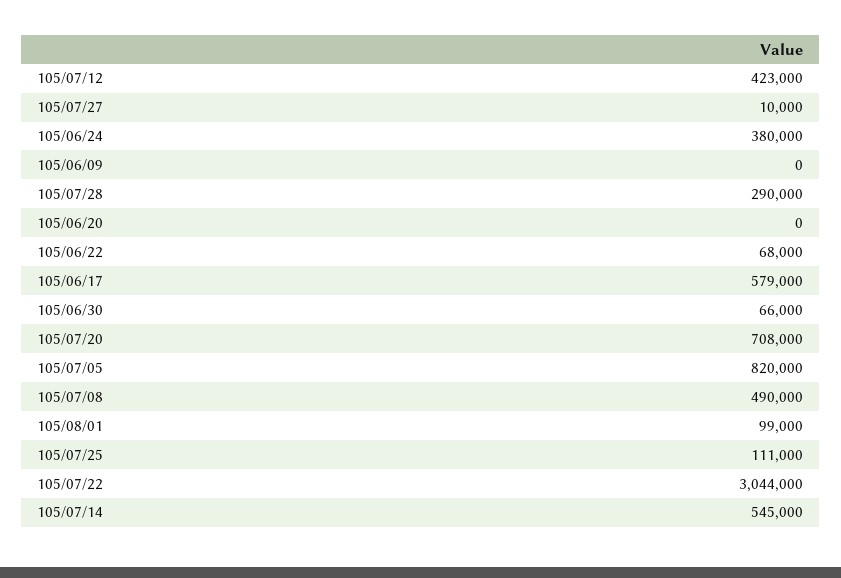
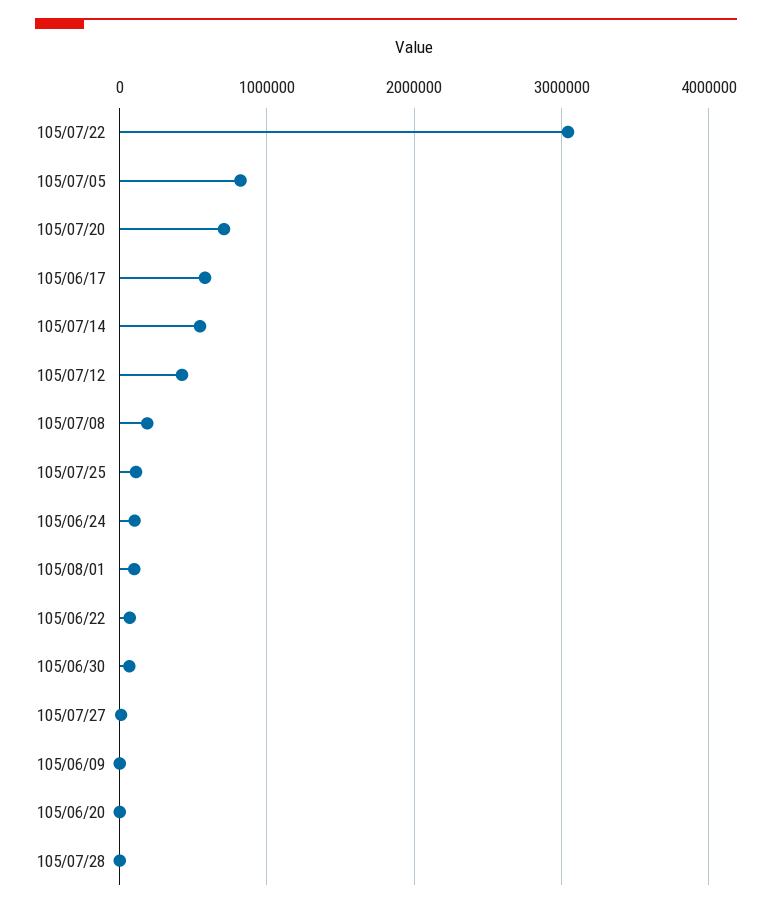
105/06/24: 380000 -> 100000
105/07/28: 290000 -> 0
105/07/08: 490000 -> 200000

